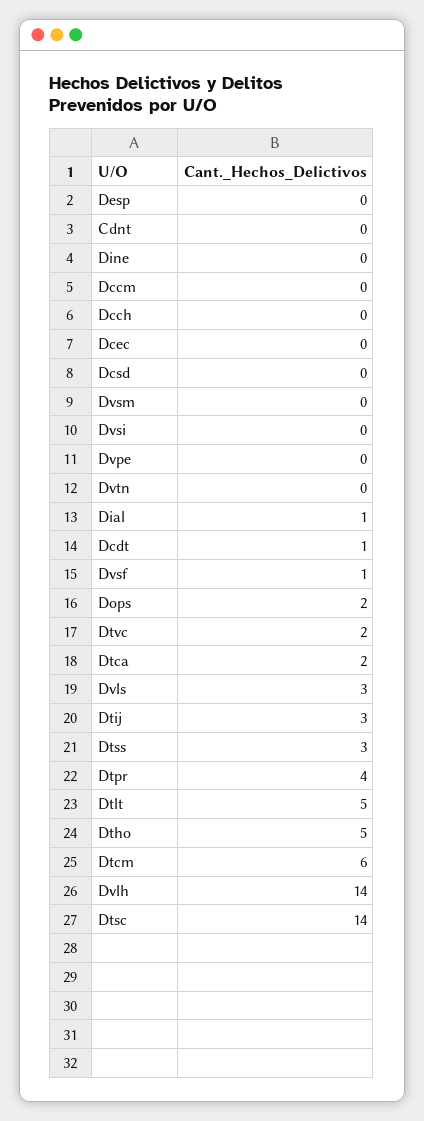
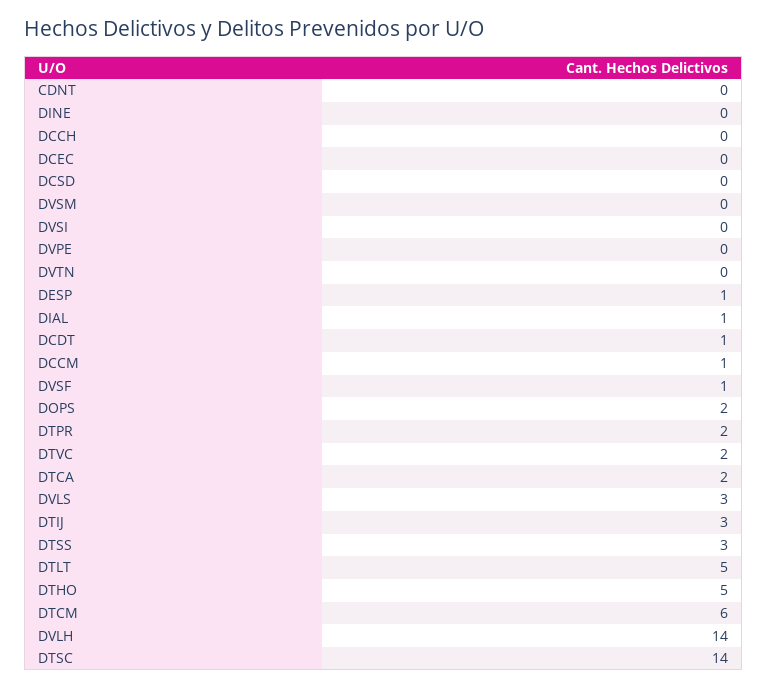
Desp: 0 -> 1
Dccm: 0 -> 1
Dtpr: 4 -> 2

